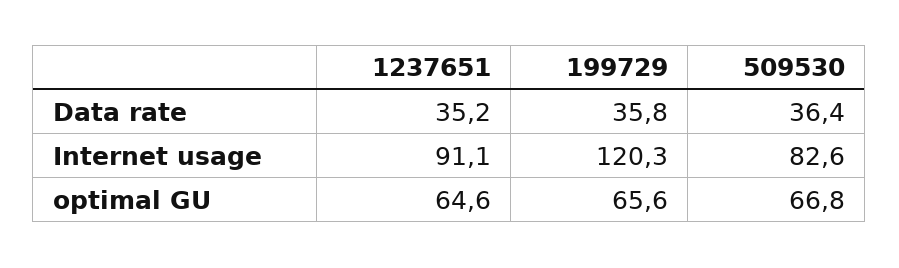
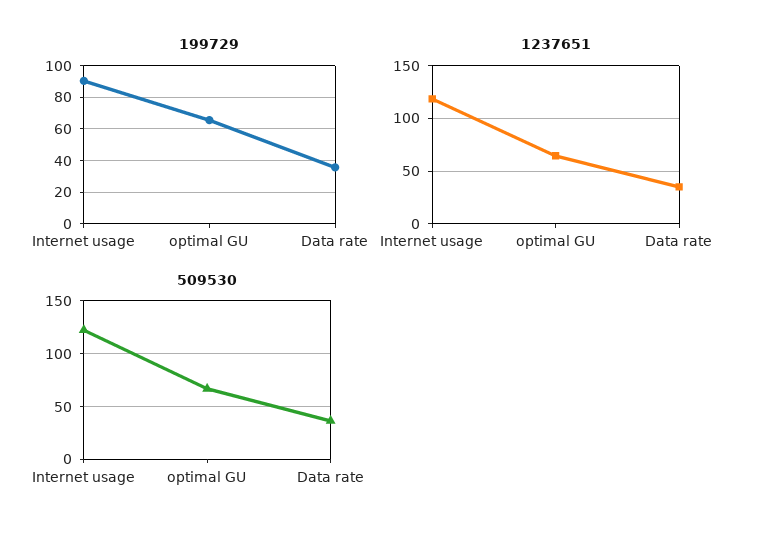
1237651, Internet usage: 91.1 -> 120
199729, Internet usage: 120.3 -> 90
509530, Internet usage: 82.6 -> 120

